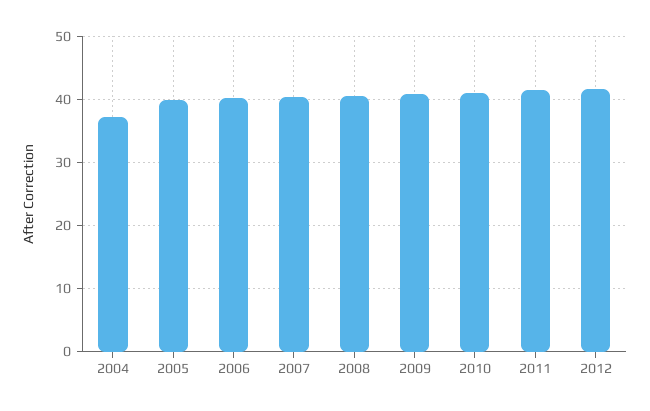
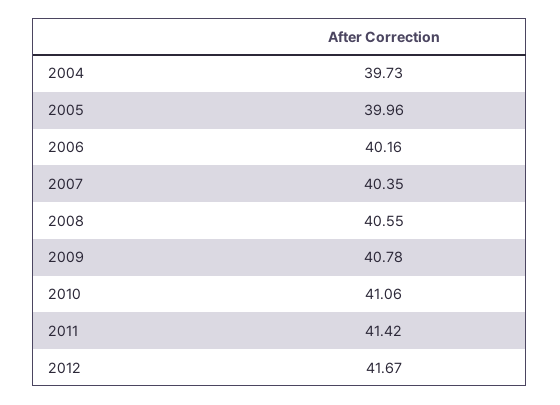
2004: 37 -> 39.73

